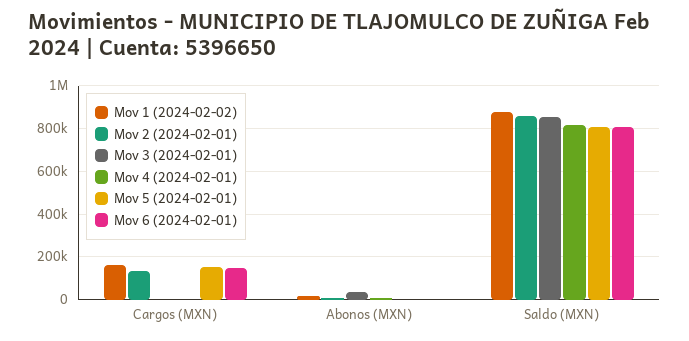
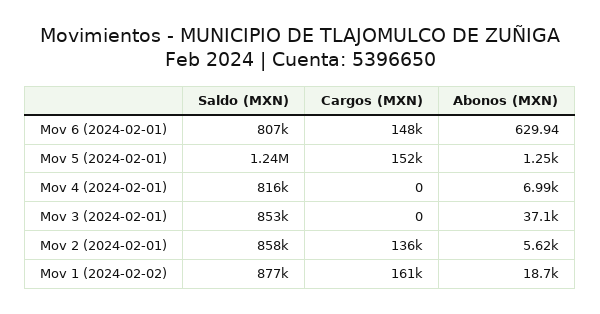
Mov 5 (2024-02-01), Saldo (MXN): 800000 -> 1240000

